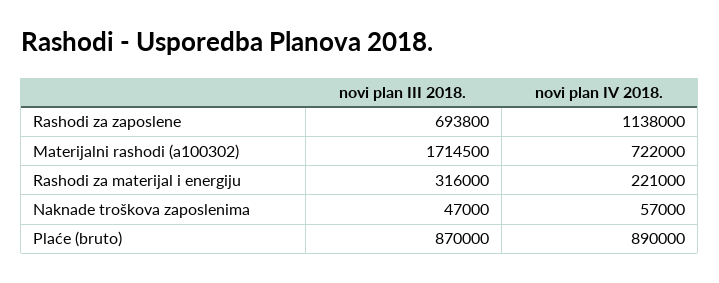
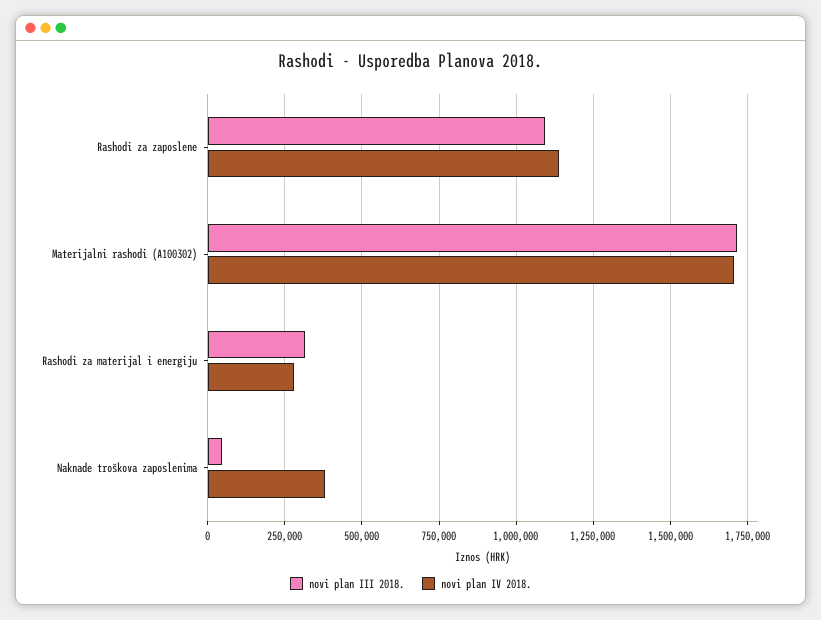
novi plan III 2018., Rashodi za zaposlene: 693800 -> 1100000
novi plan IV 2018., Materijalni rashodi (a100302): 722000 -> 1700000
novi plan IV 2018., Rashodi za materijal i energiju: 221000 -> 275000
novi plan IV 2018., Naknade troškova zaposlenima: 57000 -> 375000
novi plan III 2018., Plaće (bruto): 870000 -> none
novi plan IV 2018., Plaće (bruto): 890000 -> none

